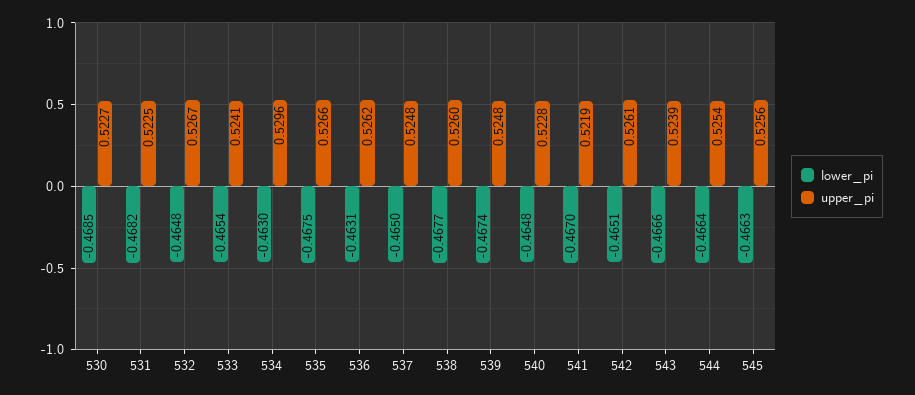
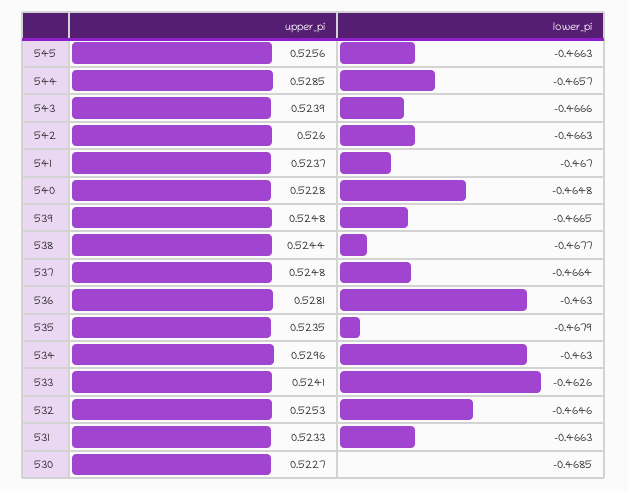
lower_pi, 531: -0.4682 -> -0.4663
upper_pi, 531: 0.5225 -> 0.5233
lower_pi, 532: -0.4648 -> -0.4646
upper_pi, 532: 0.5267 -> 0.5253
lower_pi, 533: -0.4654 -> -0.4626
lower_pi, 535: -0.4675 -> -0.4679
upper_pi, 535: 0.5266 -> 0.5235
lower_pi, 536: -0.4631 -> -0.463
upper_pi, 536: 0.5262 -> 0.5281
lower_pi, 537: -0.465 -> -0.4664
upper_pi, 538: 0.526 -> 0.5244
lower_pi, 539: -0.4674 -> -0.4665
upper_pi, 541: 0.5219 -> 0.5237
lower_pi, 542: -0.4651 -> -0.4663
upper_pi, 542: 0.5261 -> 0.526
lower_pi, 544: -0.4664 -> -0.4657
upper_pi, 544: 0.5254 -> 0.5285

